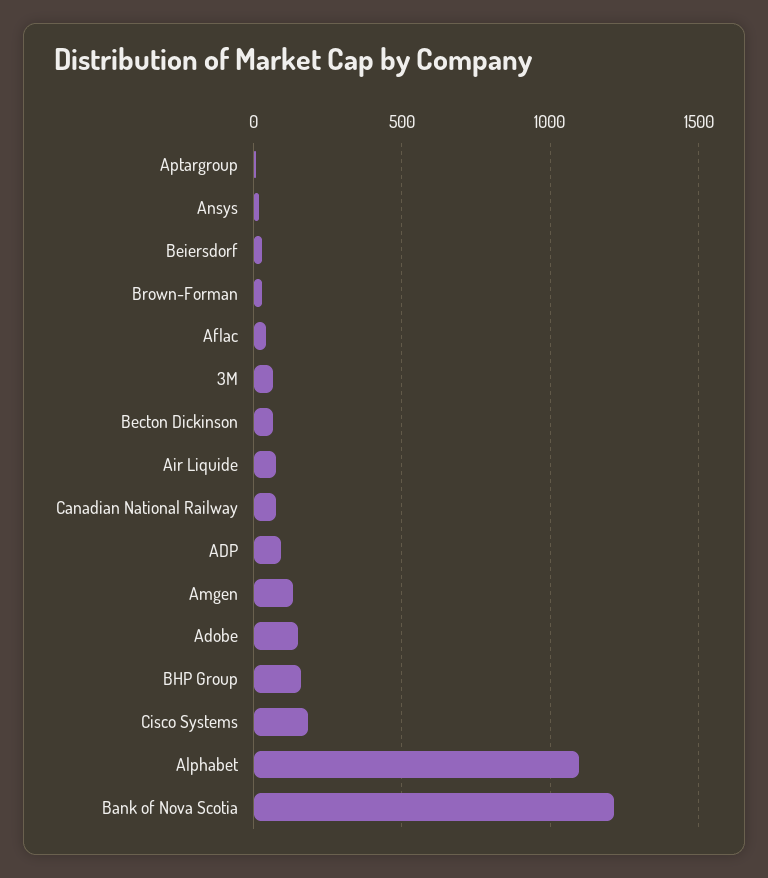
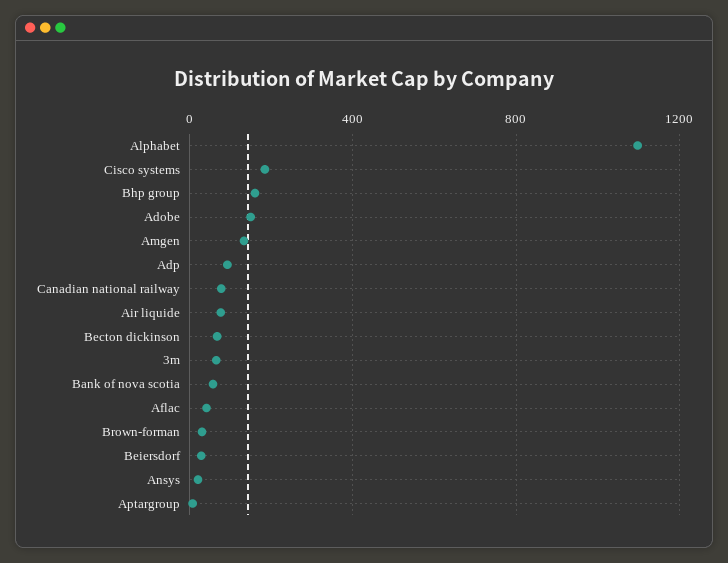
Bank of Nova Scotia: 1200 -> 50

